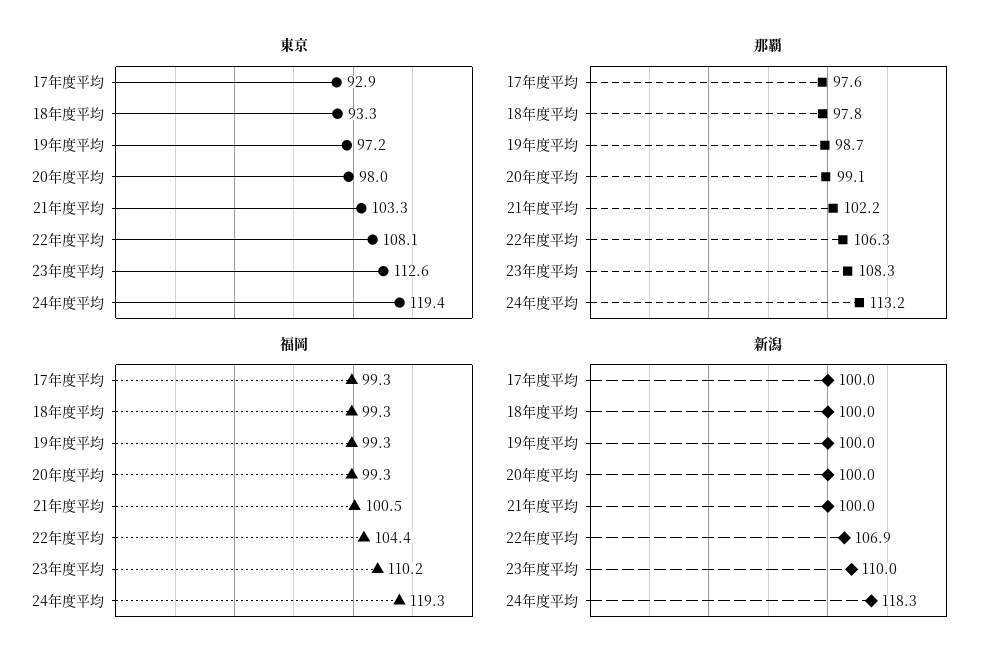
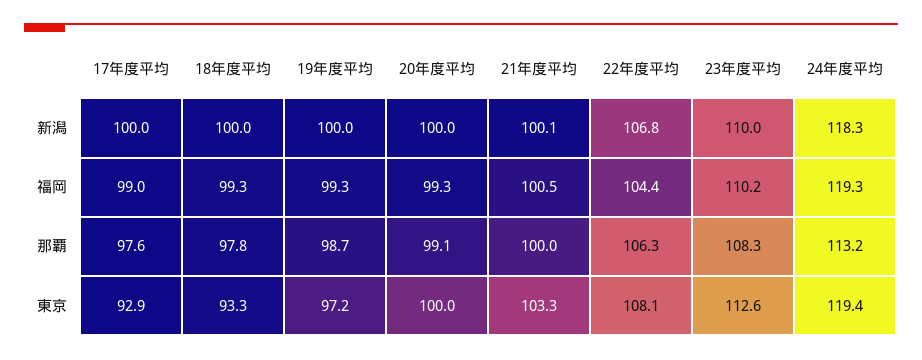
東京, 20年度平均: 98 -> 100
那覇, 21年度平均: 102.2 -> 100
福岡, 17年度平均: 99.3 -> 99
新潟, 21年度平均: 100 -> 100.1
新潟, 22年度平均: 106.9 -> 106.8

